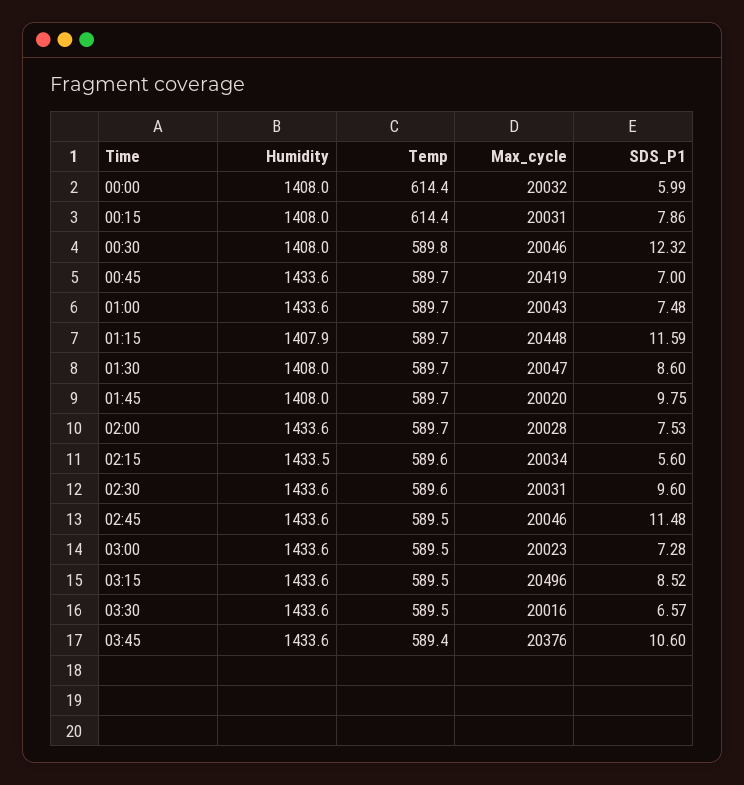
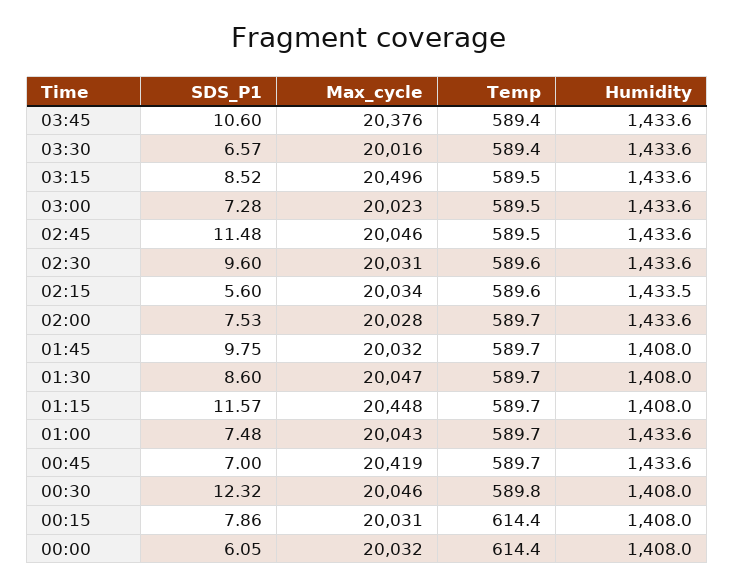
SDS_P1, 00:00: 5.99 -> 6.05
Humidity, 01:15: 1407.9 -> 1408
SDS_P1, 01:15: 11.59 -> 11.57
Max_cycle, 01:45: 20020 -> 20032
Temp, 03:30: 589.5 -> 589.4

